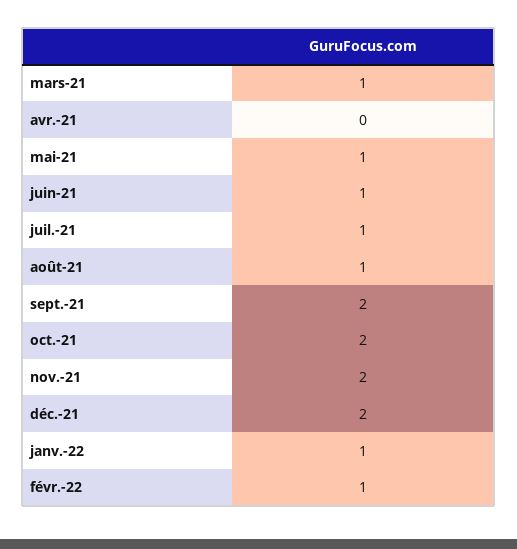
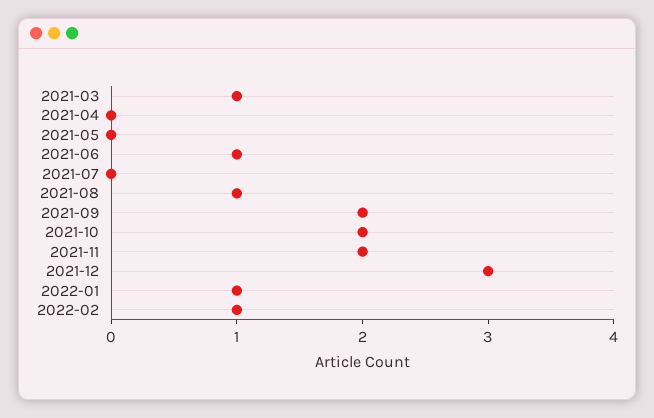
mai-21: 1 -> 0
juil.-21: 1 -> 0
déc.-21: 2 -> 3

